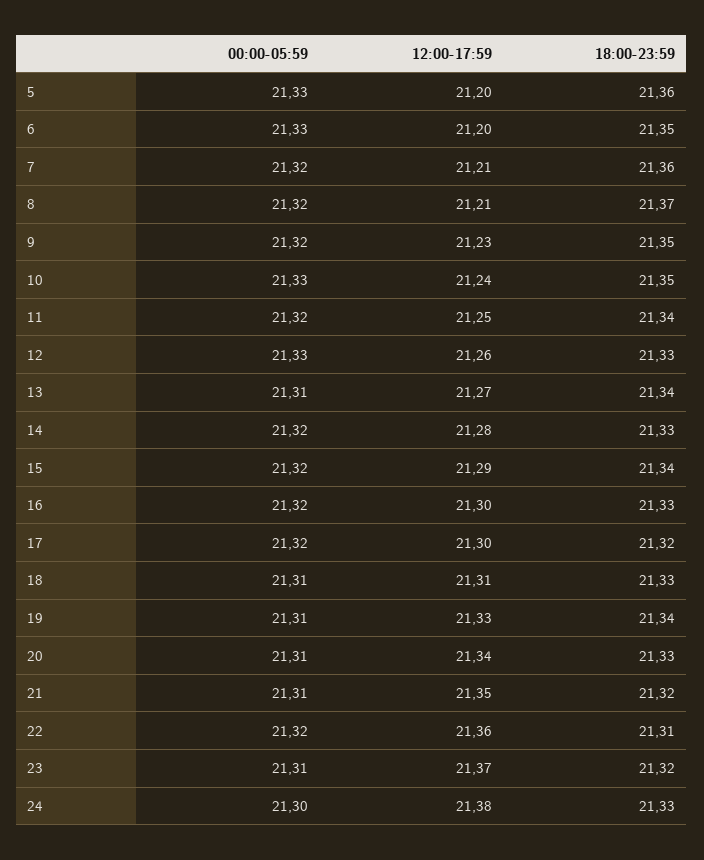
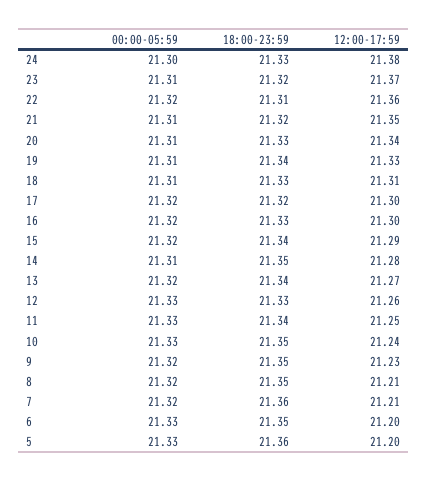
18:00-23:59, 8: 21.37 -> 21.35
00:00-05:59, 11: 21.32 -> 21.33
00:00-05:59, 13: 21.31 -> 21.32
00:00-05:59, 14: 21.32 -> 21.31
18:00-23:59, 14: 21.33 -> 21.35

